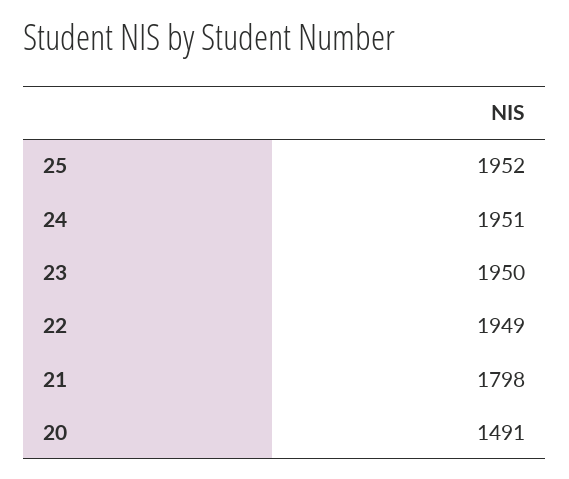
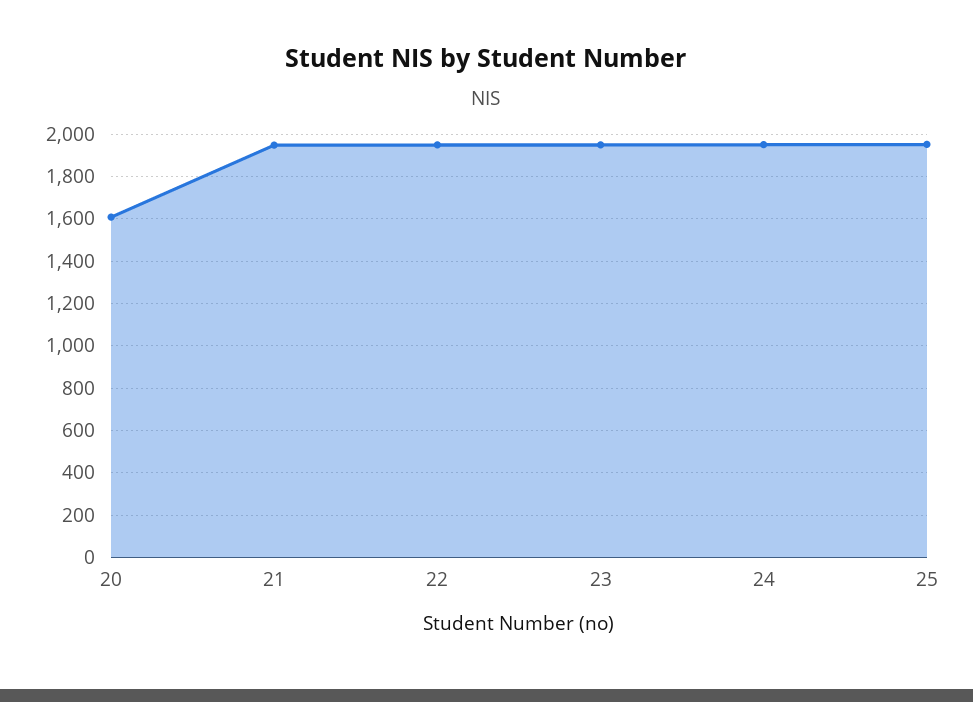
21: 1798 -> 1950
20: 1491 -> 1600

